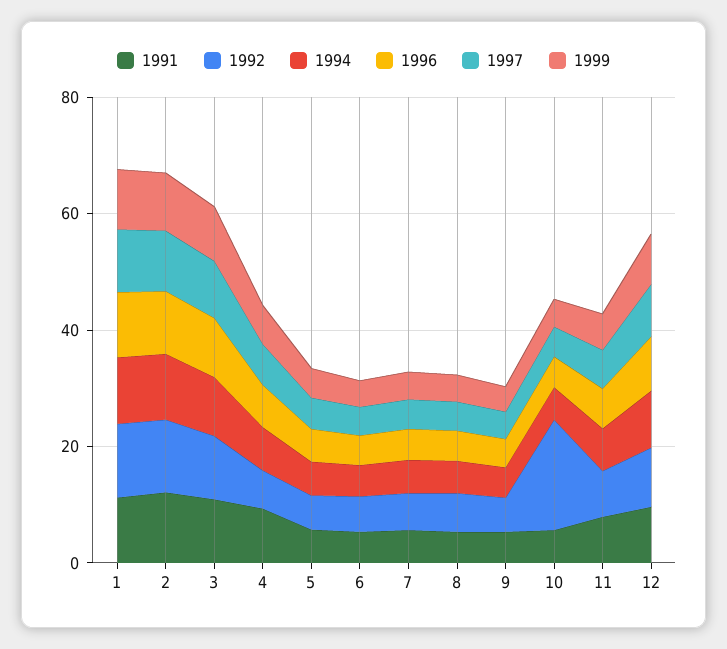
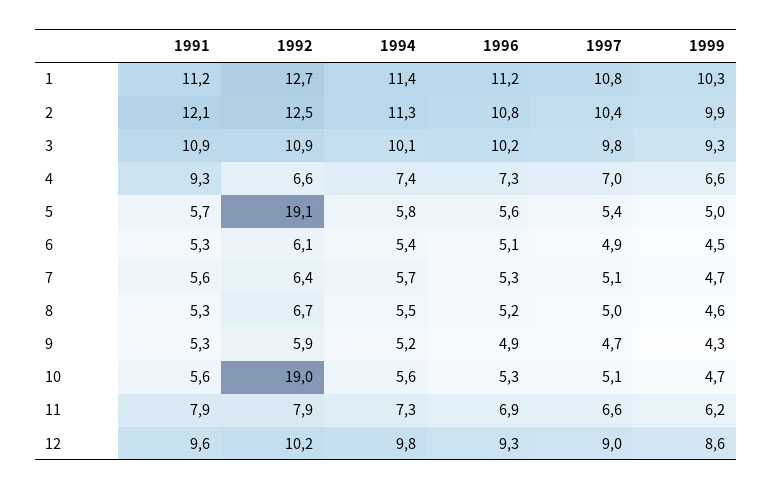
1992, 5: 5 -> 19.1

